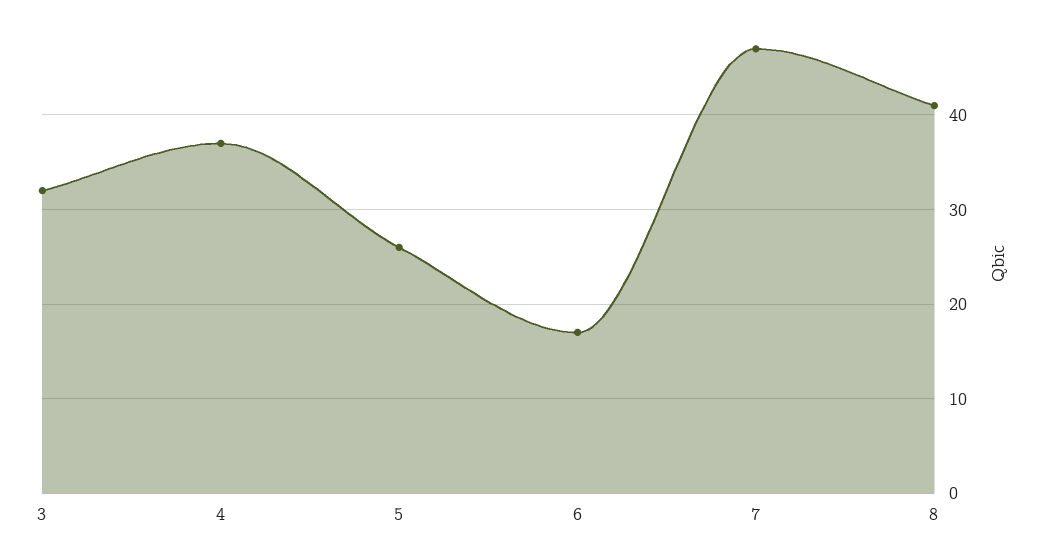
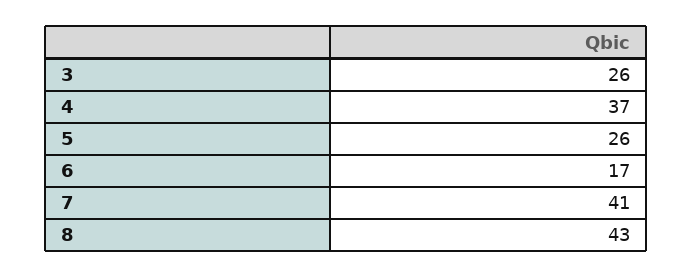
3: 32 -> 26
7: 47 -> 41
8: 41 -> 43

